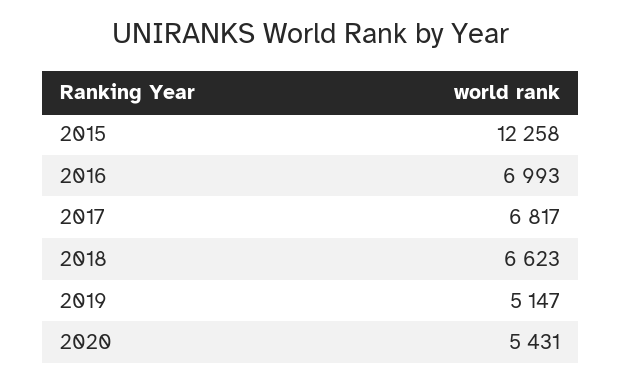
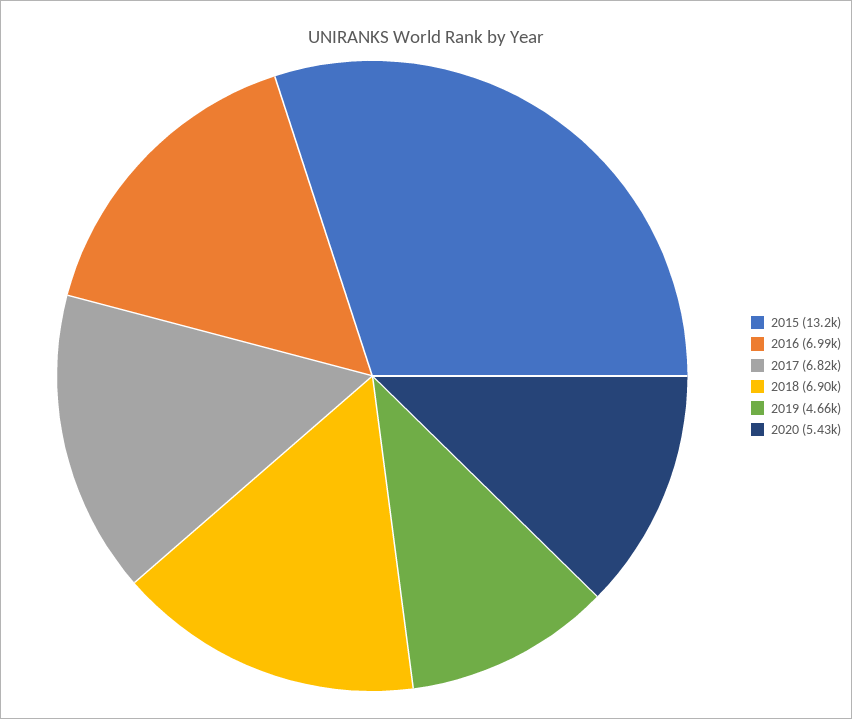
2015: 12258 -> 13200
2018: 6623 -> 6900
2019: 5147 -> 4660

